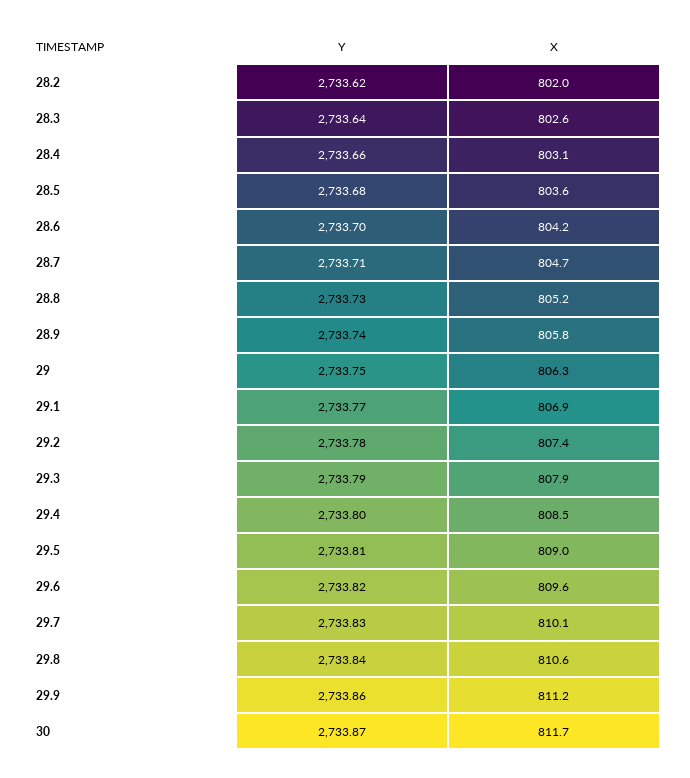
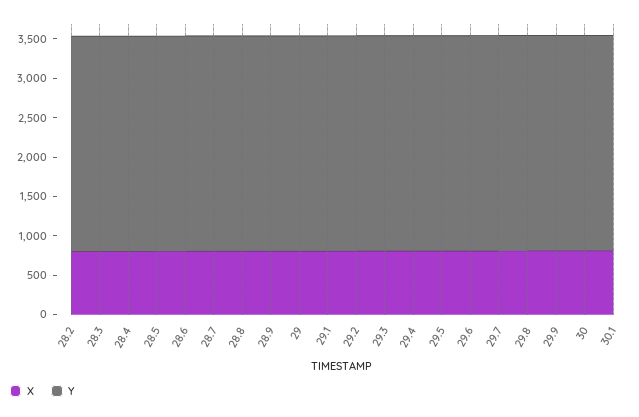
X, 30.1: none -> 750
Y, 30.1: none -> 2750

